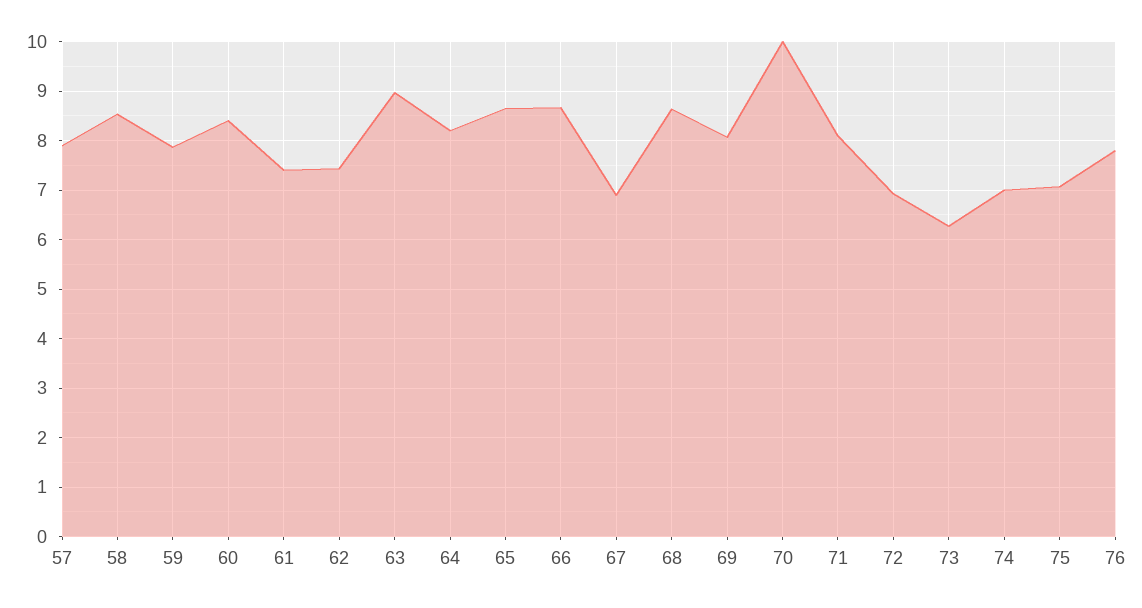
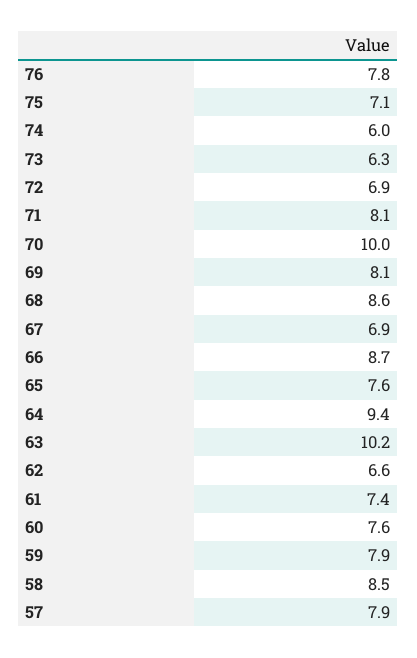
60: 8.4 -> 7.6
62: 7.4 -> 6.6
63: 9 -> 10.2
64: 8.2 -> 9.4
65: 8.6 -> 7.6
74: 7 -> 6

